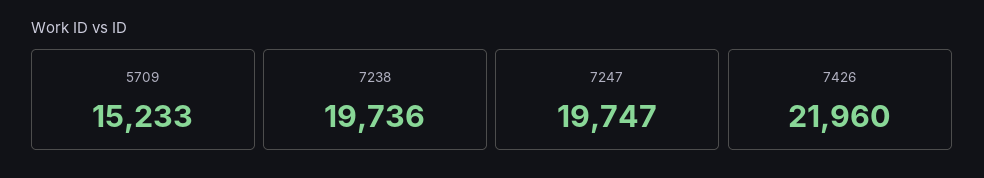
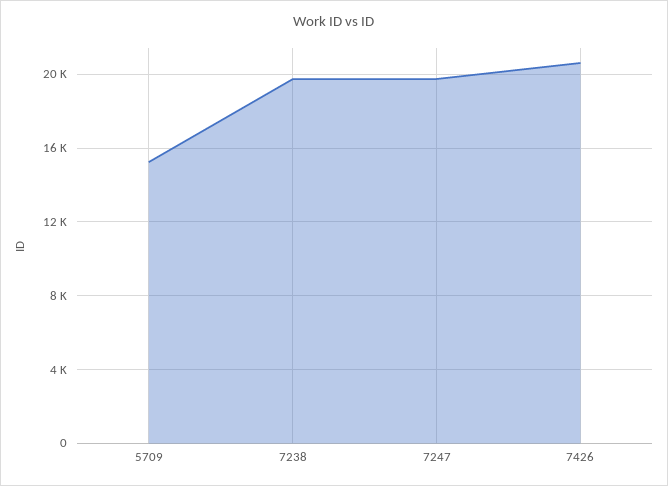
7426: 21960 -> 20500

